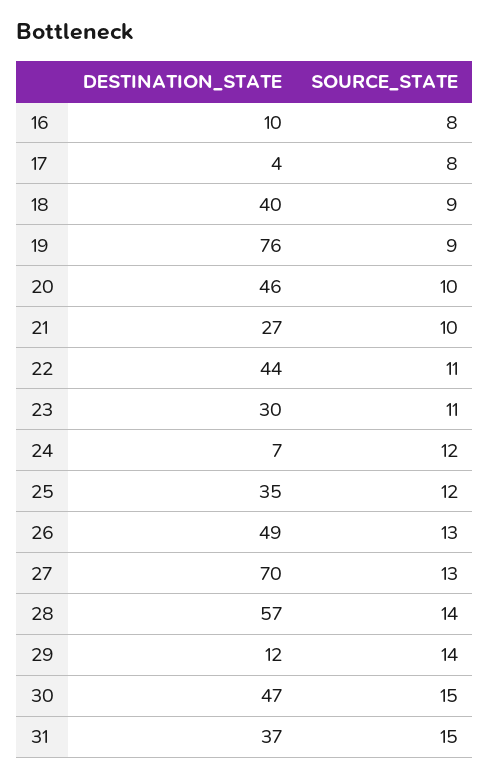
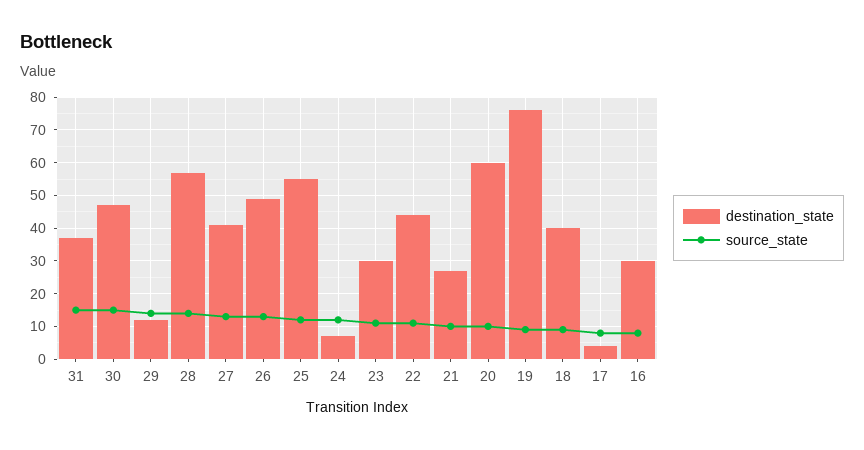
DESTINATION_STATE, 16: 10 -> 30
DESTINATION_STATE, 20: 46 -> 60
DESTINATION_STATE, 25: 35 -> 55
DESTINATION_STATE, 27: 70 -> 40

